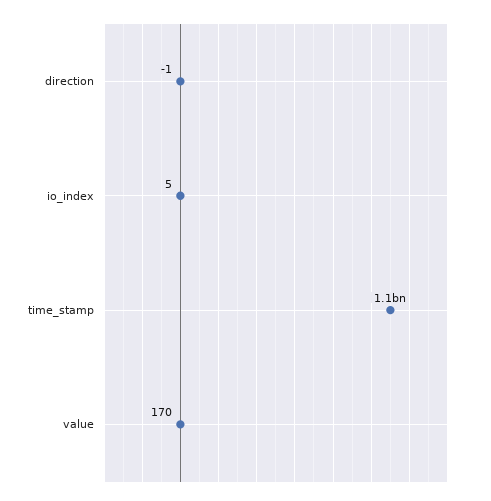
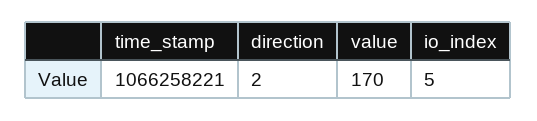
direction: -1 -> 2

